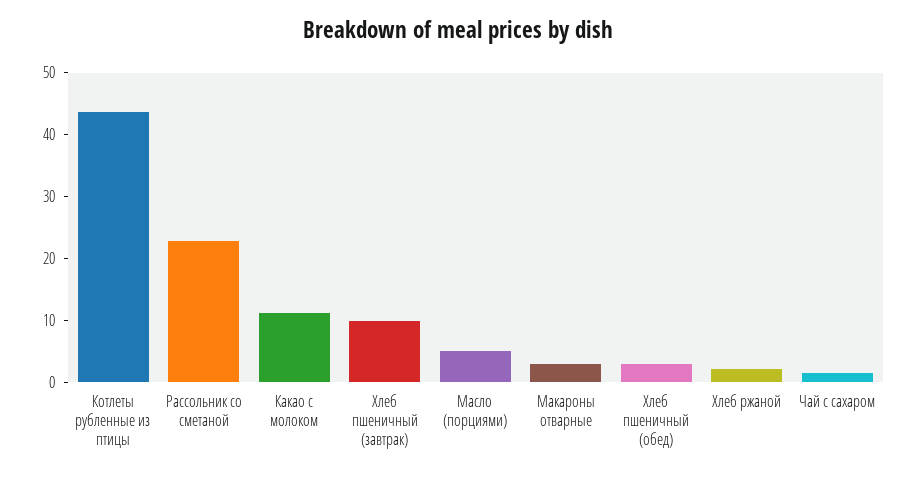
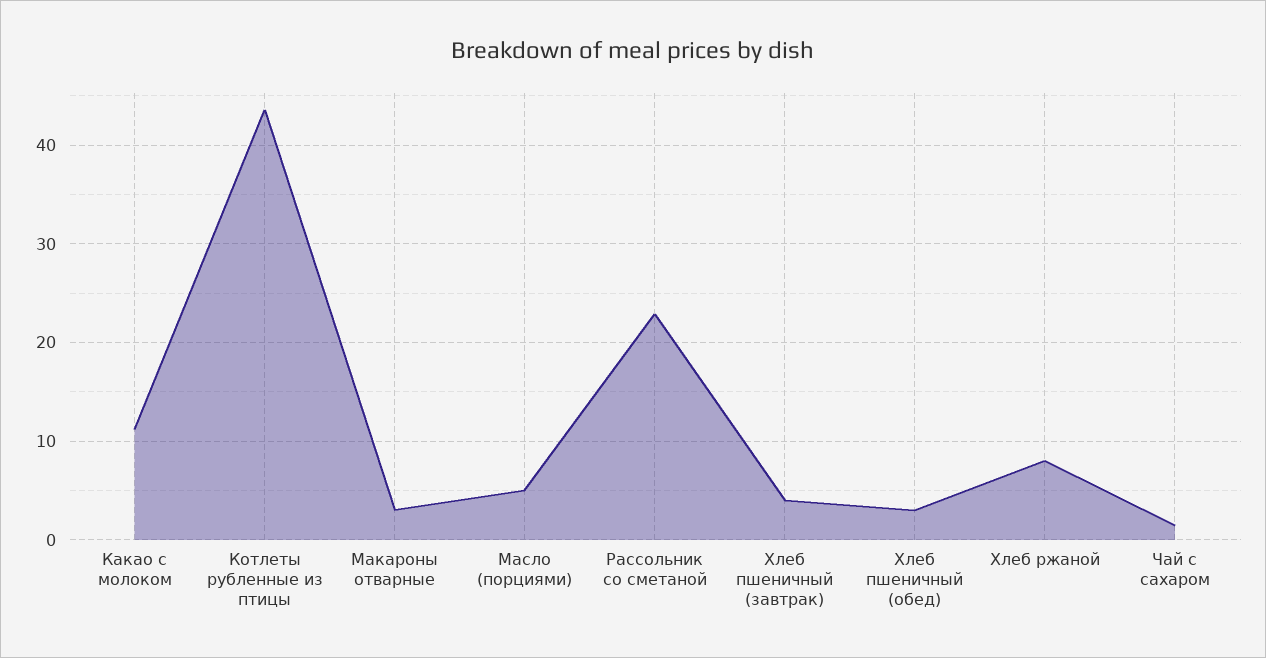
Хлеб пшеничный (завтрак): 10 -> 4
Хлеб ржаной: 2 -> 8

